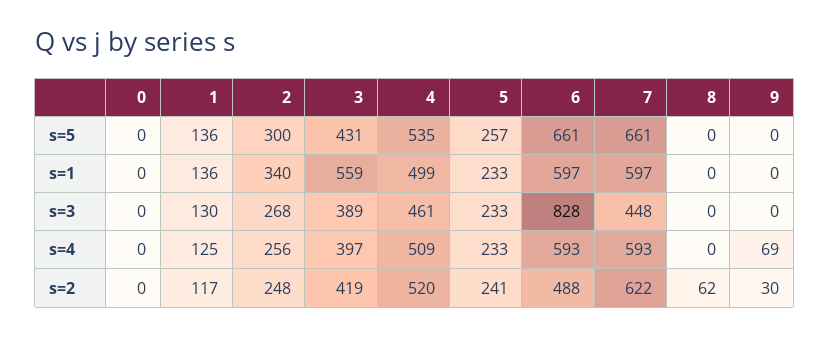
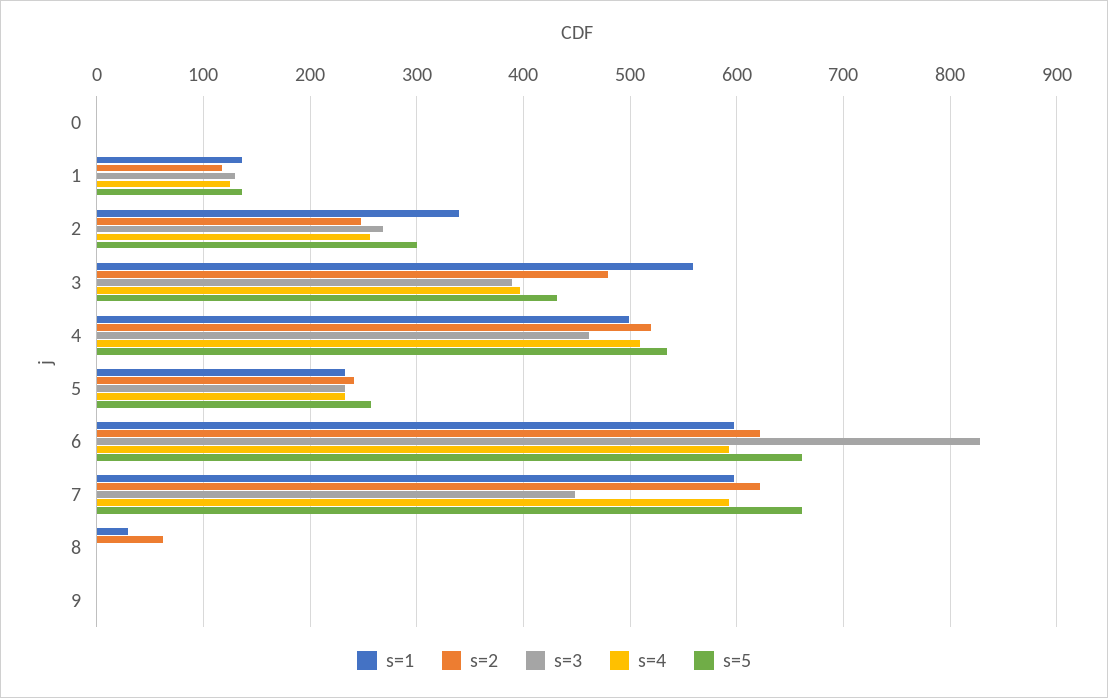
s=1, 8: 0 -> 30
s=4, 9: 69 -> 0
s=2, 3: 419 -> 480
s=2, 6: 488 -> 620
s=2, 9: 30 -> 0

